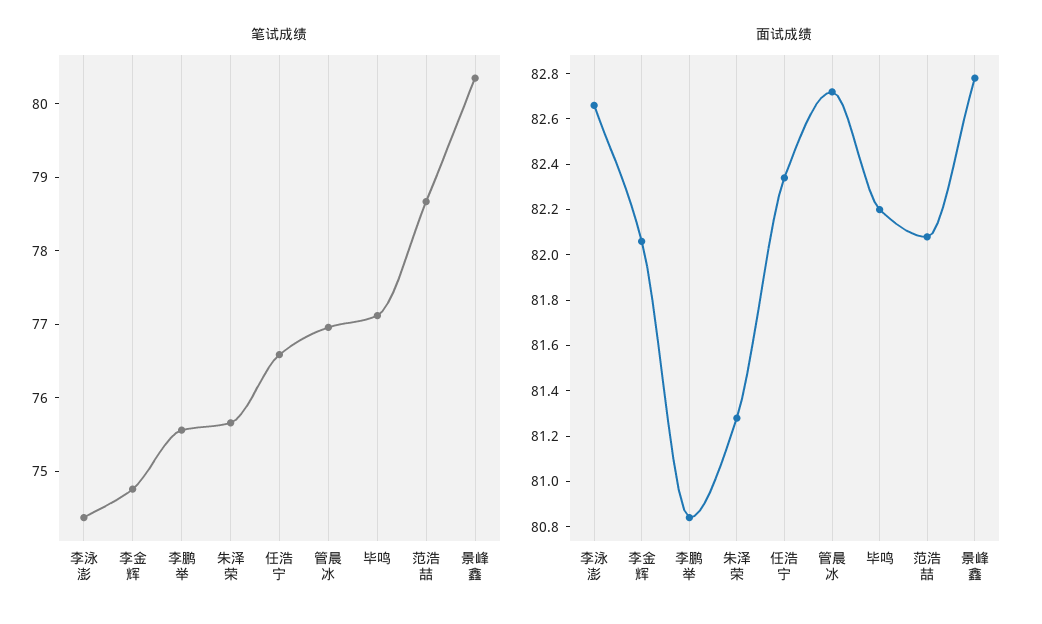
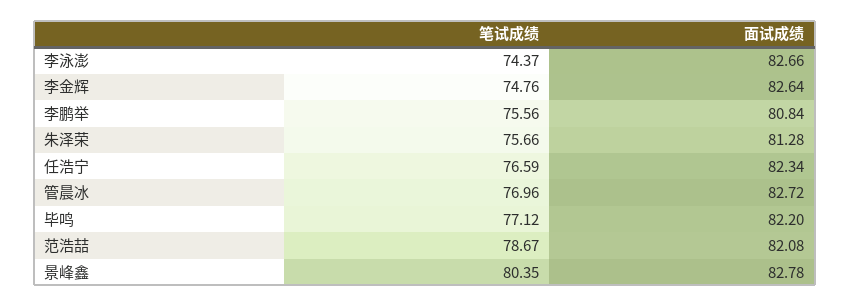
面试成绩, 李金辉: 82.05 -> 82.64

